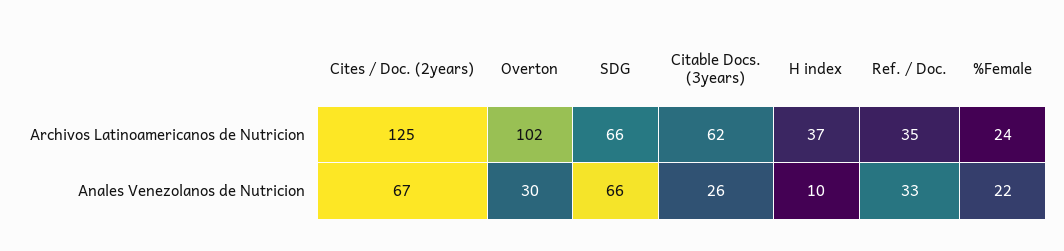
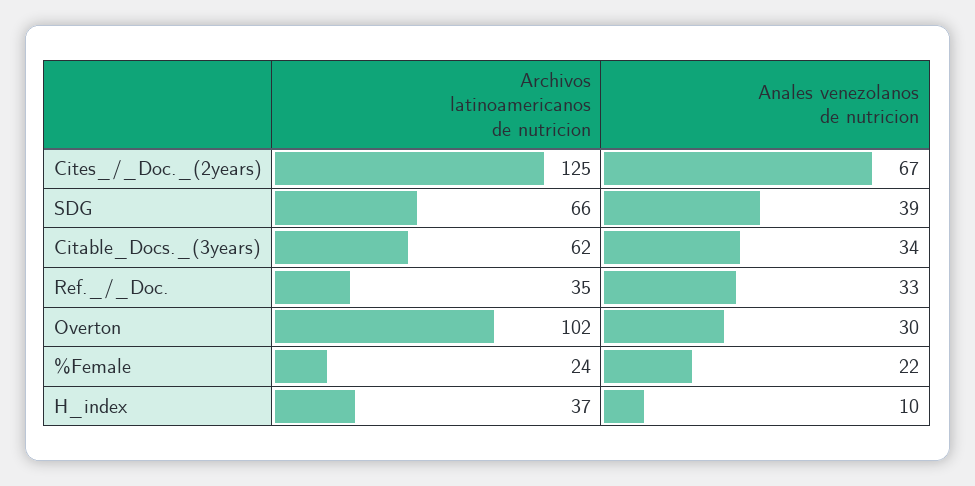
SDG, Anales Venezolanos de Nutricion: 66 -> 39
Citable Docs. (3years), Anales Venezolanos de Nutricion: 26 -> 34

